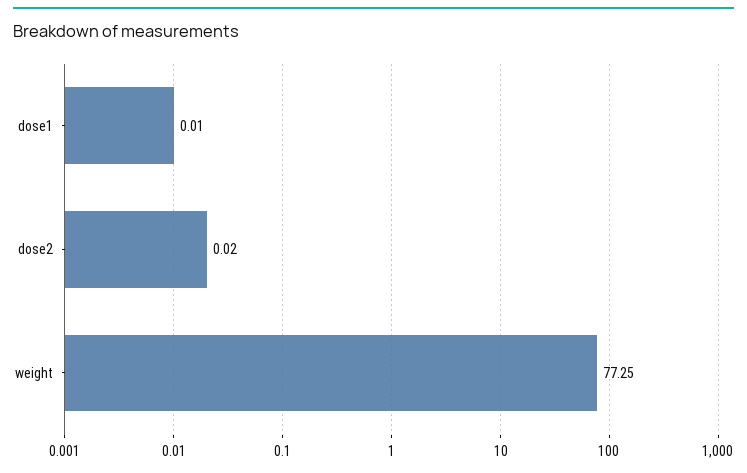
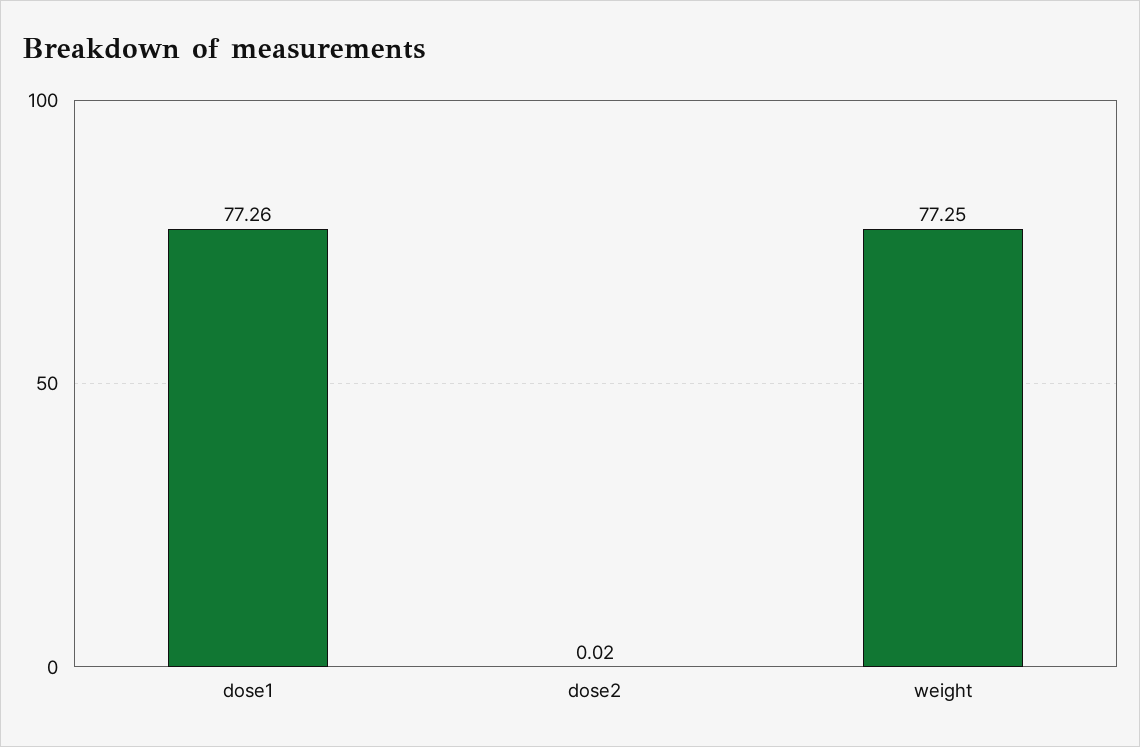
dose1: 0.01 -> 77.26

